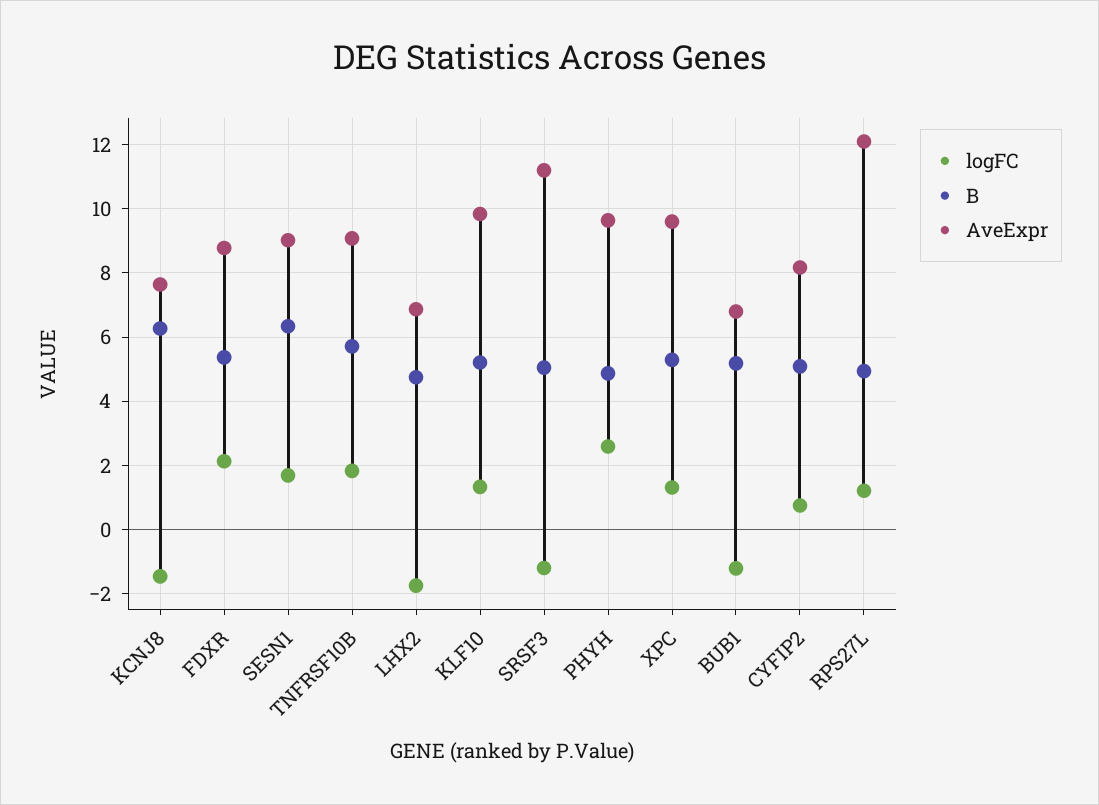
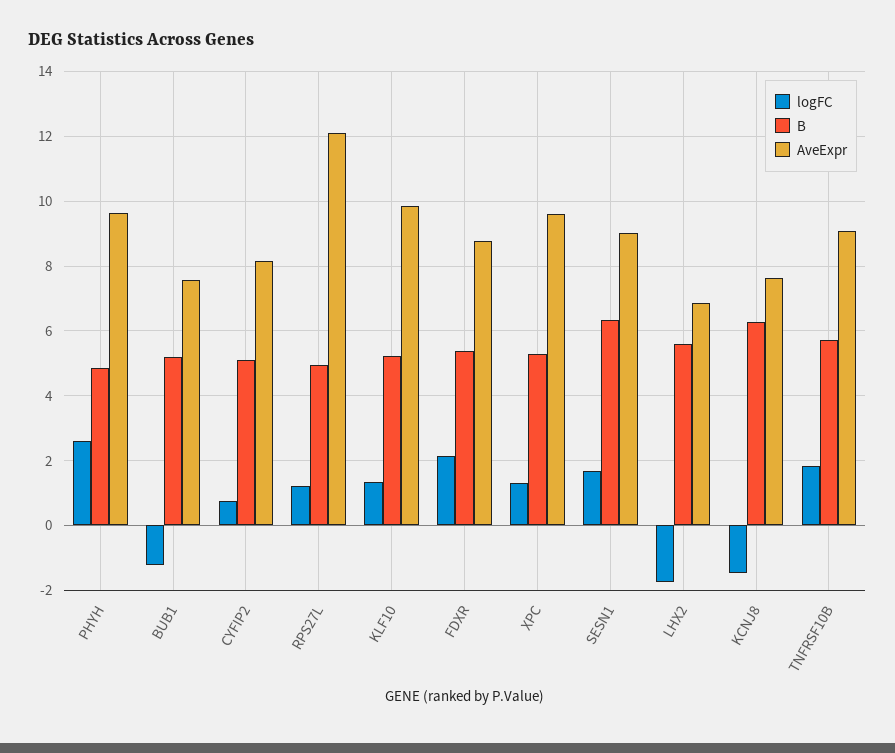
B, LHX2: 4.8 -> 5.6
logFC, SRSF3: -1.2 -> none
B, SRSF3: 5 -> none
AveExpr, SRSF3: 11.2 -> none
AveExpr, BUB1: 6.8 -> 7.6

